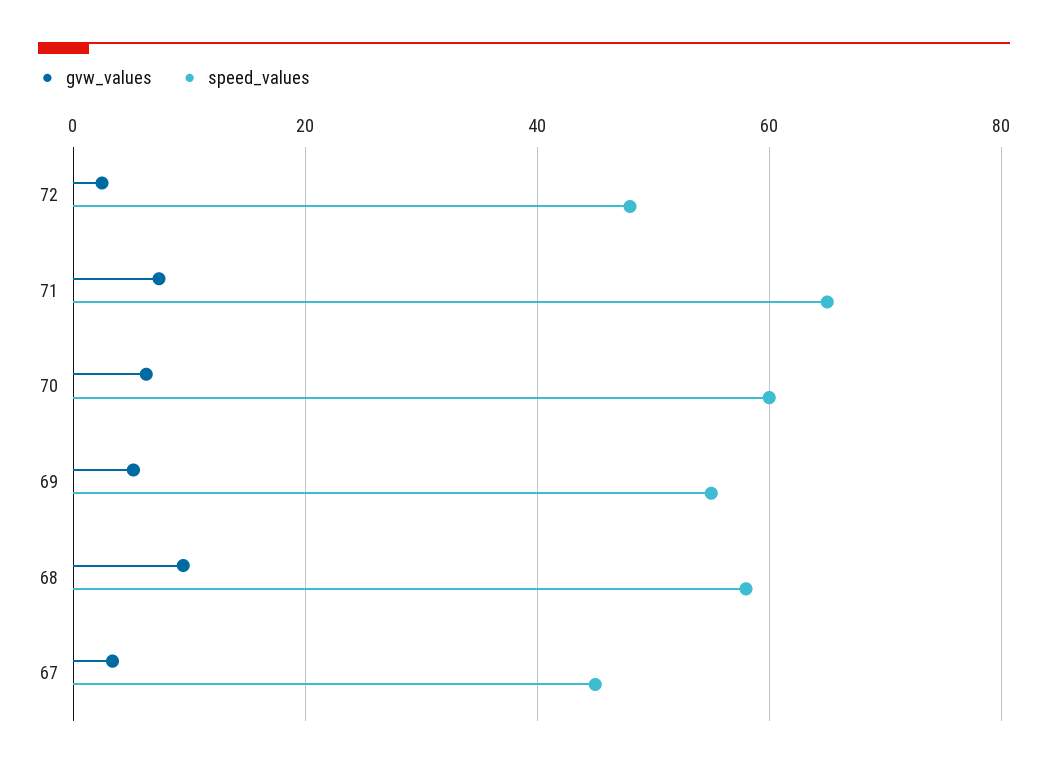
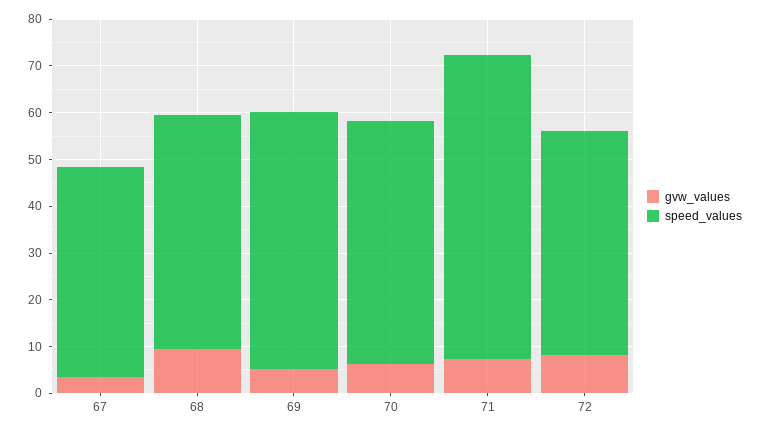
gvw_values, 72: 2 -> 8
speed_values, 70: 60 -> 52
speed_values, 68: 58 -> 50

